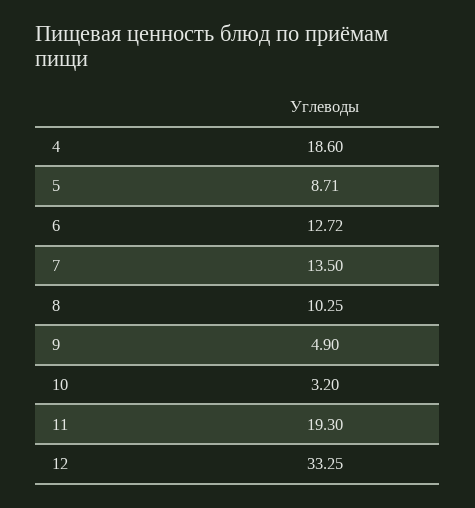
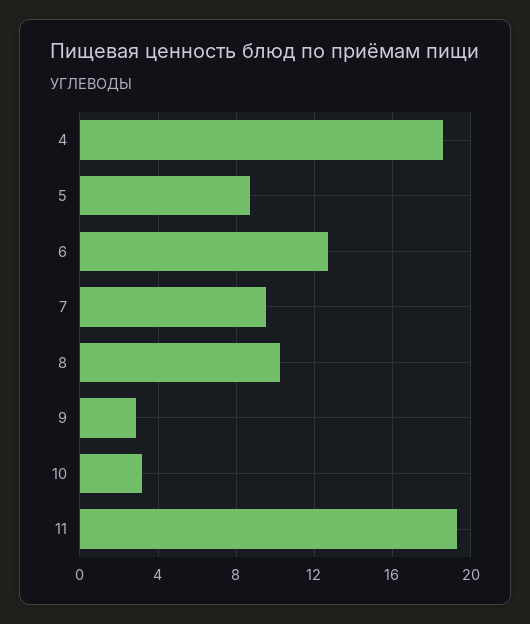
7: 13.5 -> 9.5
9: 4.9 -> 3
12: 33.25 -> none

